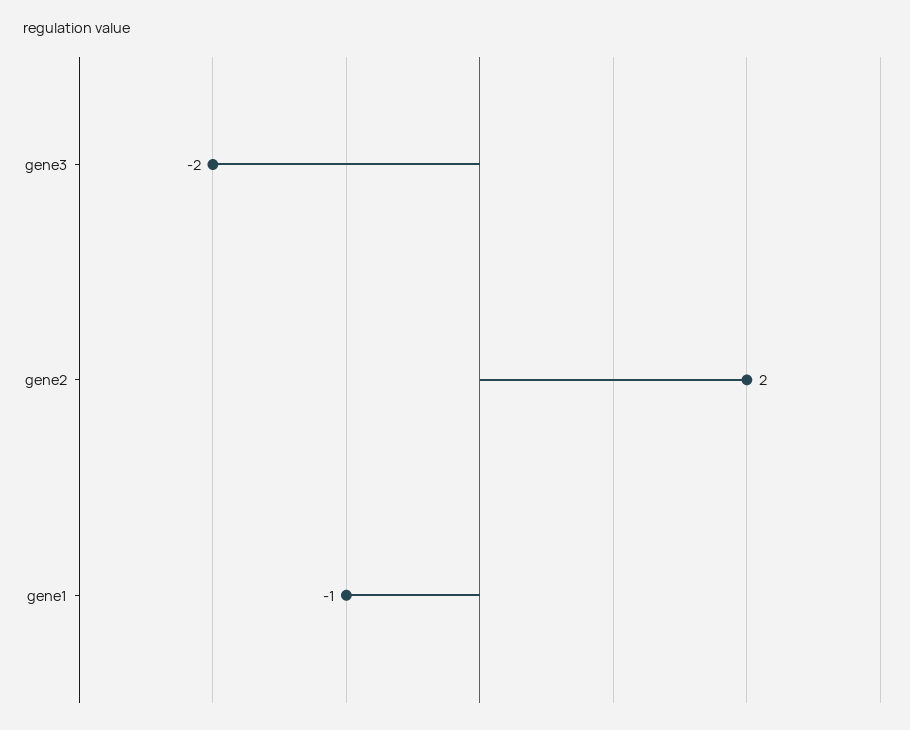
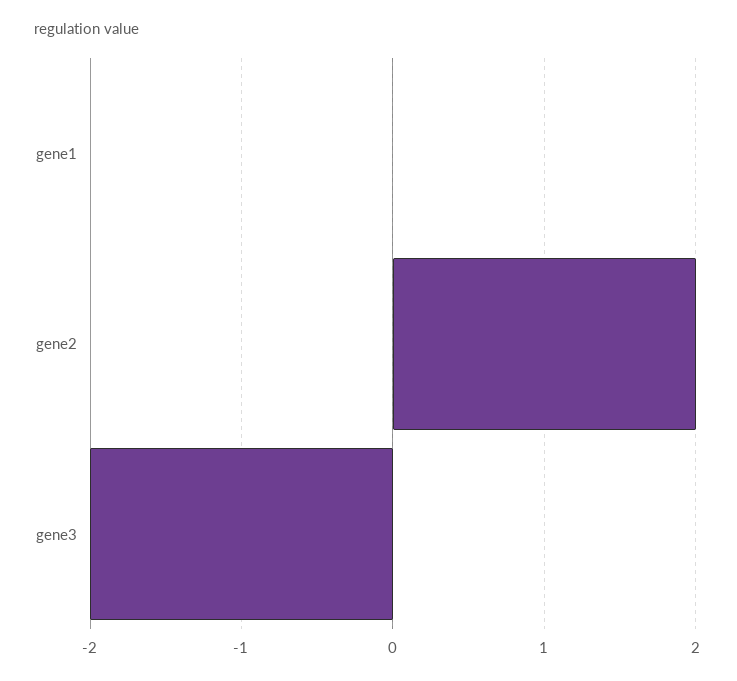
gene1: -1 -> 0

